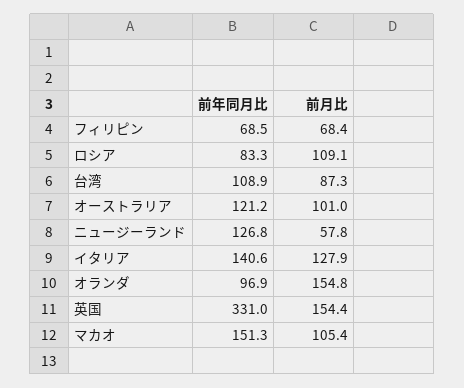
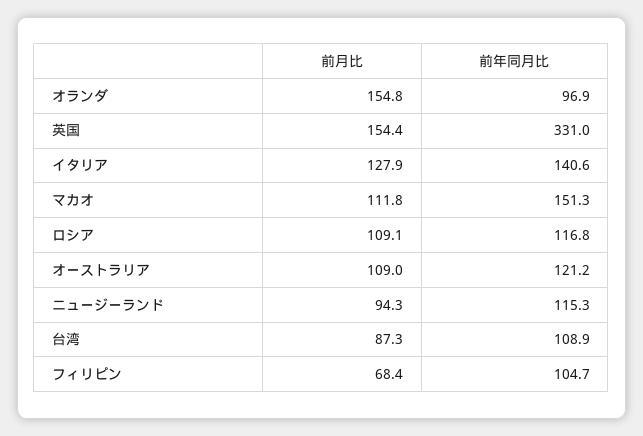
前年同月比, フィリピン: 68.5 -> 104.7
前年同月比, ロシア: 83.3 -> 116.8
前月比, オーストラリア: 101 -> 109
前年同月比, ニュージーランド: 126.8 -> 115.3
前月比, ニュージーランド: 57.8 -> 94.3
前月比, マカオ: 105.4 -> 111.8

